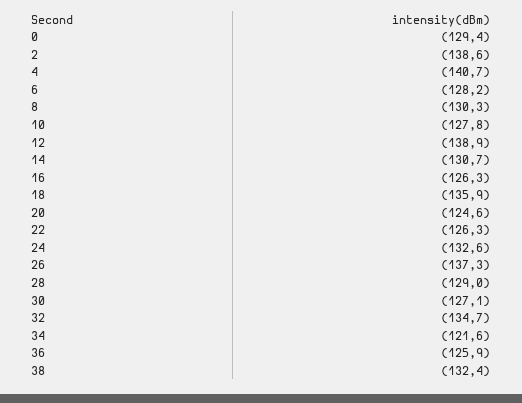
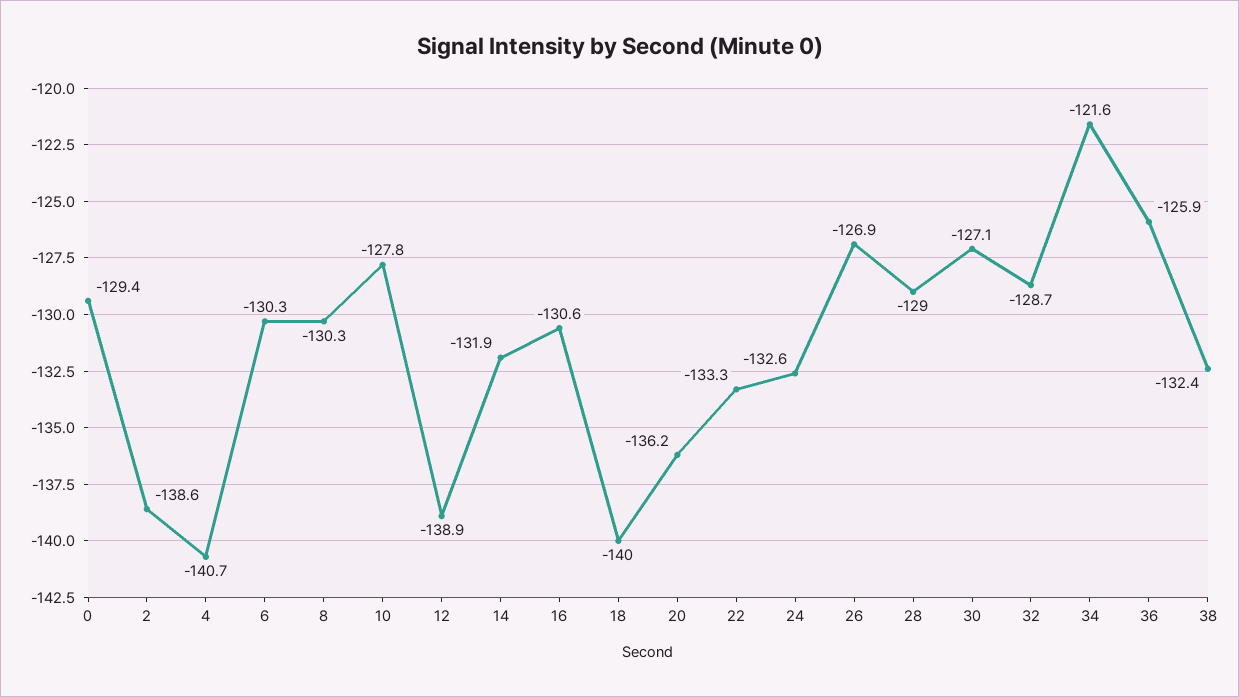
6: -128.2 -> -130.3
14: -130.7 -> -131.9
16: -126.3 -> -130.6
18: -135.9 -> -140
20: -124.6 -> -136.2
22: -126.3 -> -133.3
26: -137.3 -> -126.9
32: -134.7 -> -128.7

